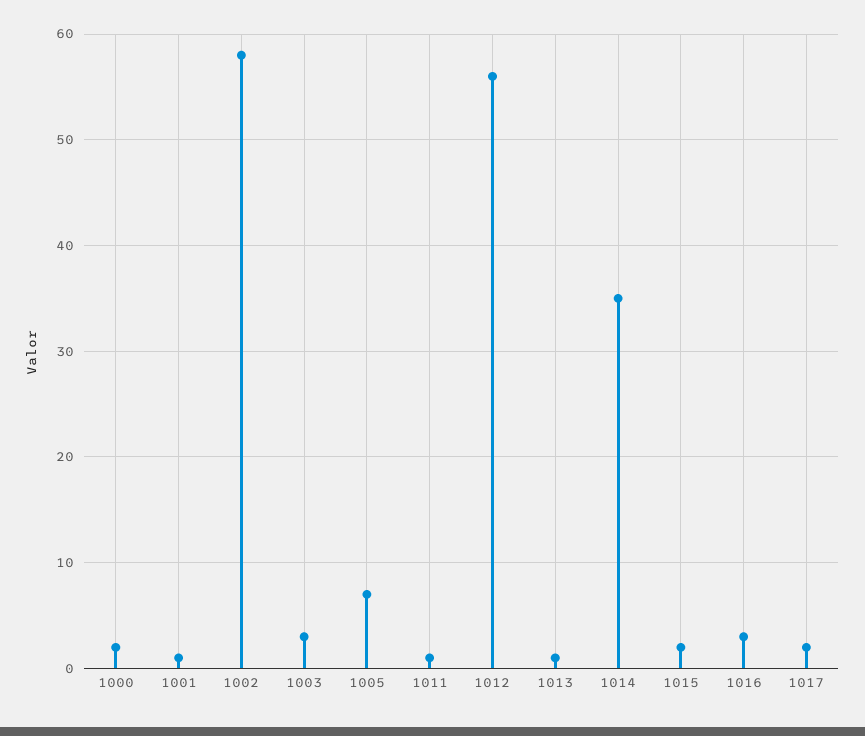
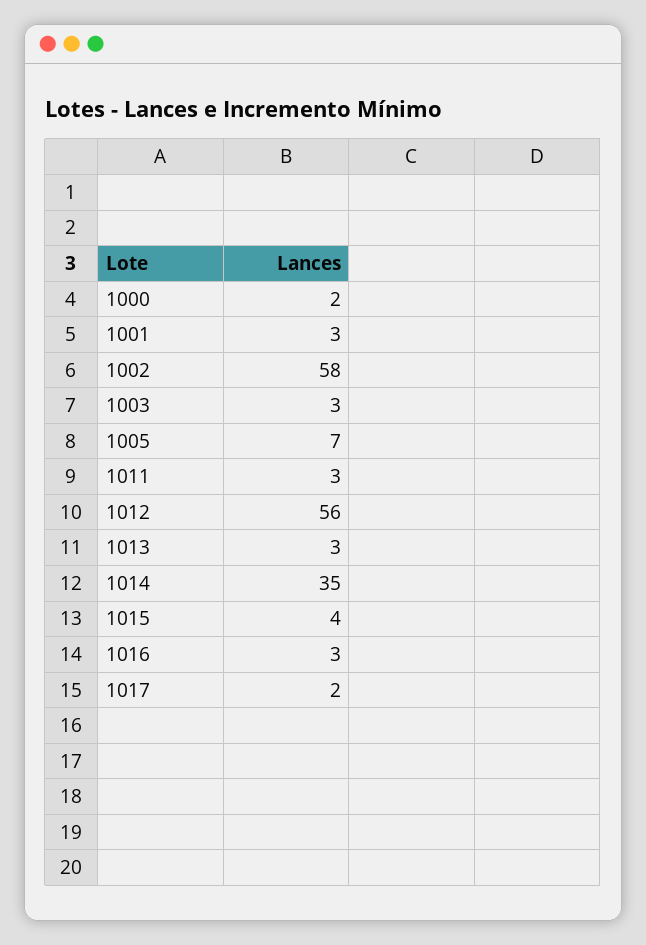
1001: 1 -> 3
1011: 1 -> 3
1013: 1 -> 3
1015: 2 -> 4

